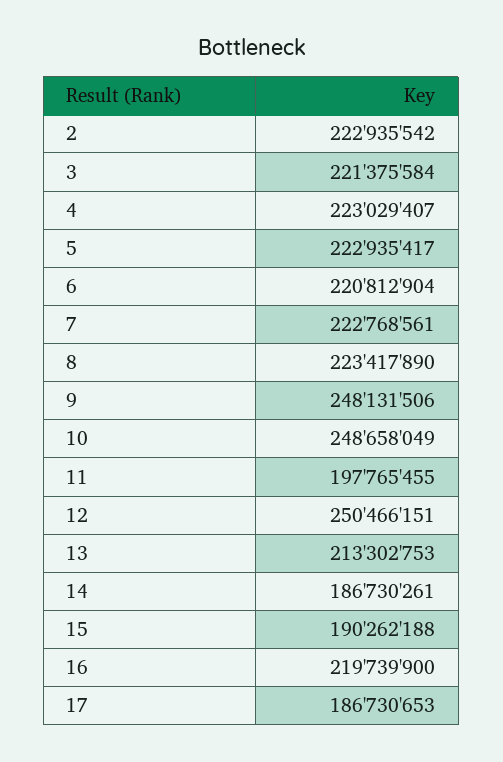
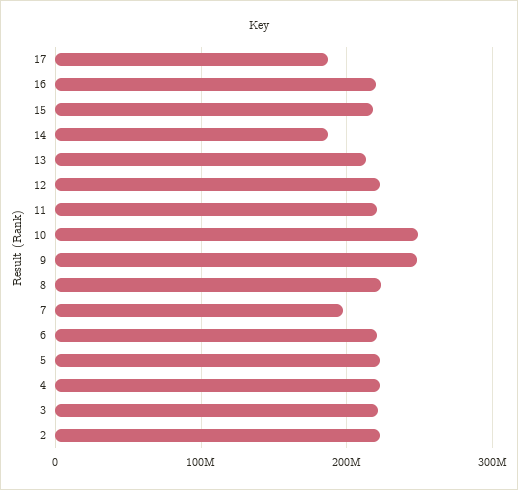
7: 222768561 -> 200000000
11: 197765455 -> 220000000
12: 250466151 -> 220000000
15: 190262188 -> 220000000

